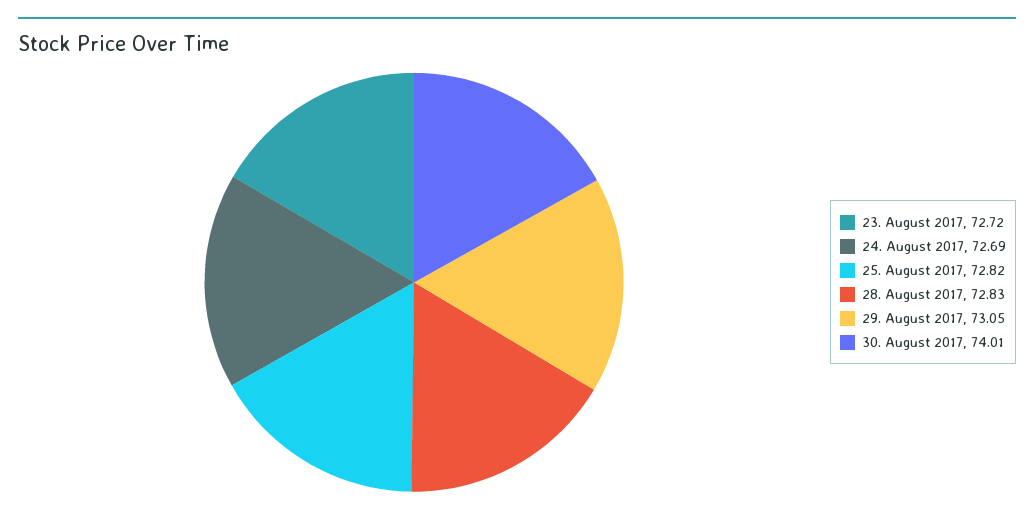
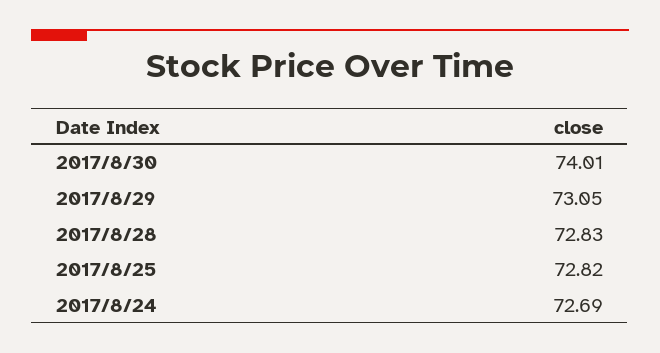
23. August 2017: 72.72 -> none

